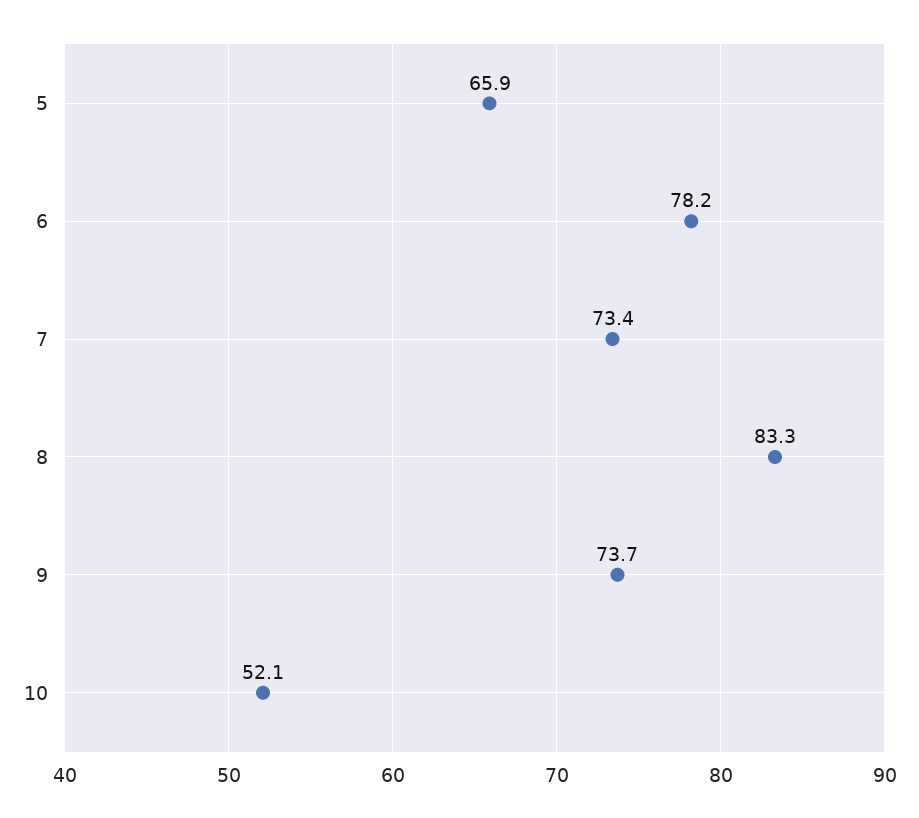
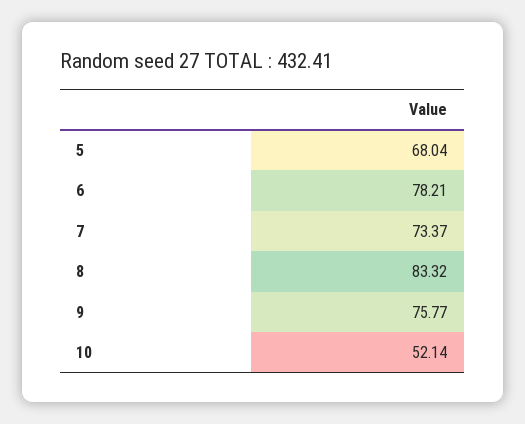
5: 65.9 -> 68.04
9: 73.7 -> 75.77

